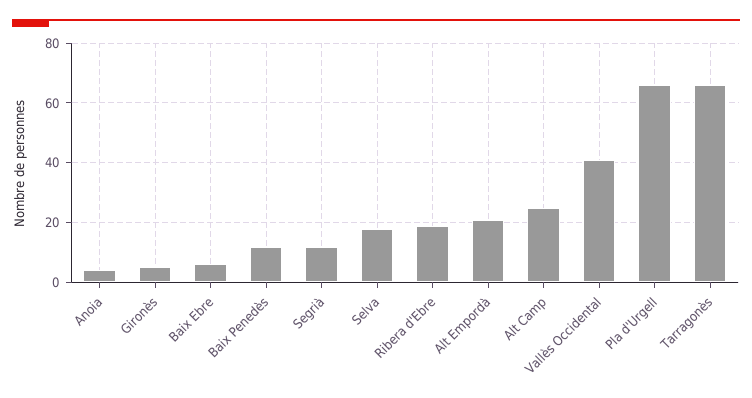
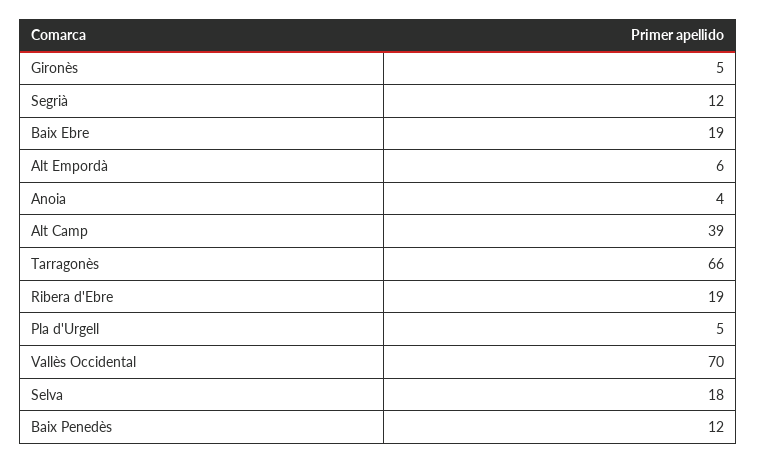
Baix Ebre: 5 -> 19
Alt Empordà: 20 -> 6
Alt Camp: 25 -> 39
Vallès Occidental: 40 -> 70
Pla d'Urgell: 65 -> 5

